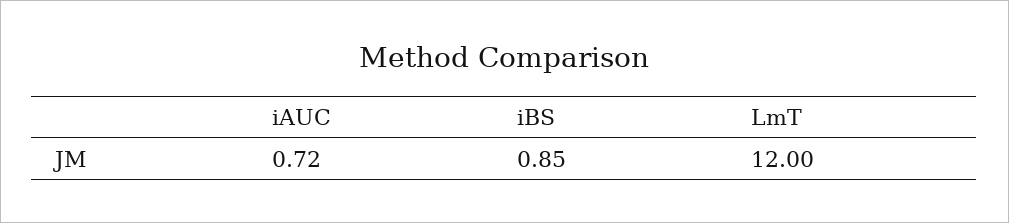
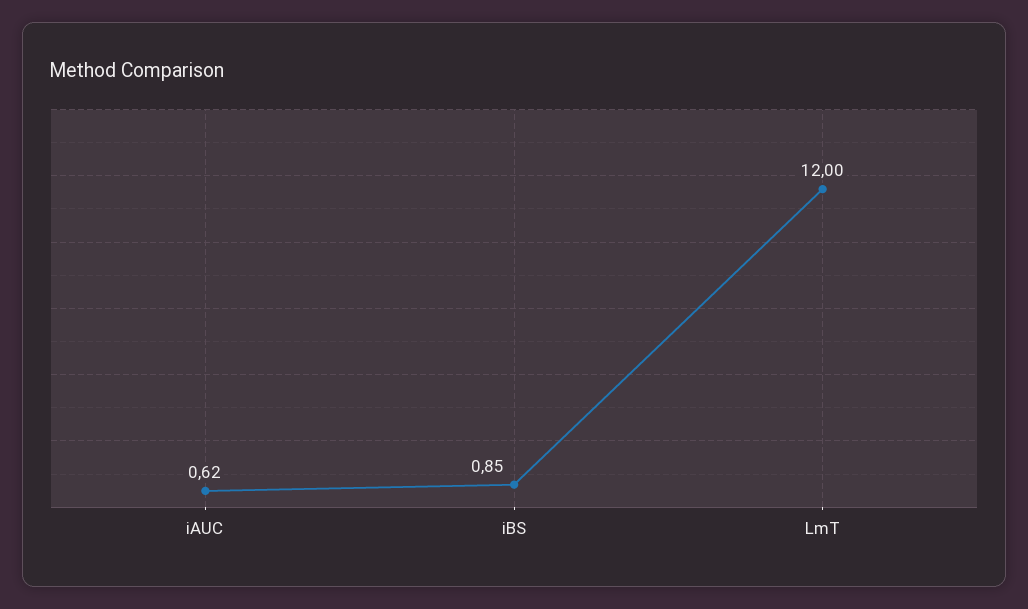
iAUC: 0.72 -> 0.62

